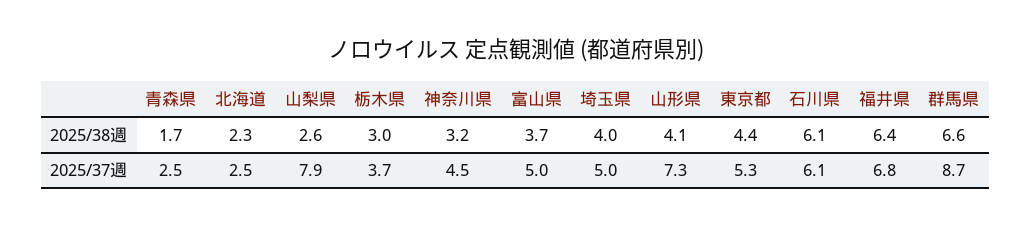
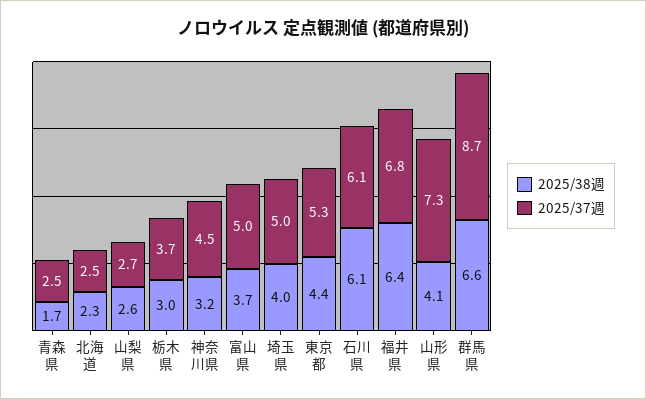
2025/37週, 山梨県: 7.9 -> 2.7

